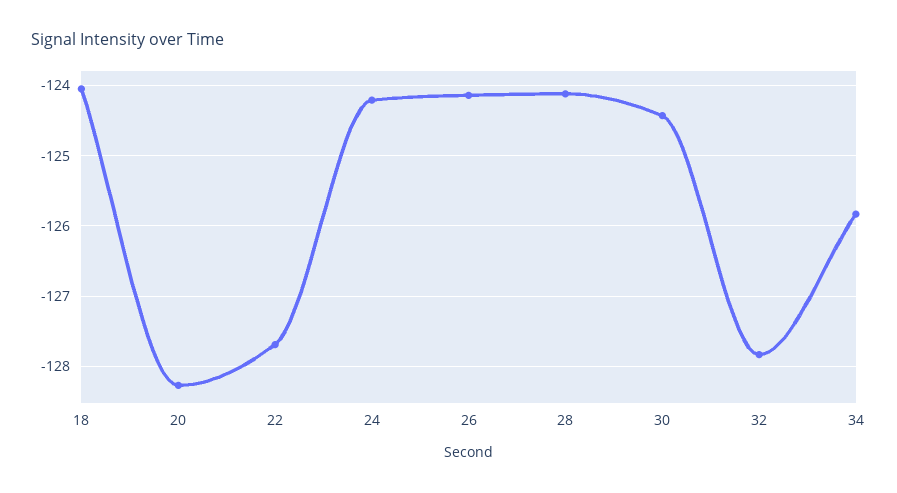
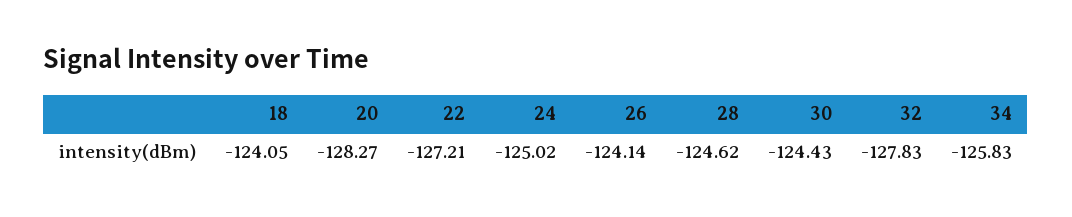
22: -127.7 -> -127.21
24: -124.2 -> -125.02
28: -124.1 -> -124.62

